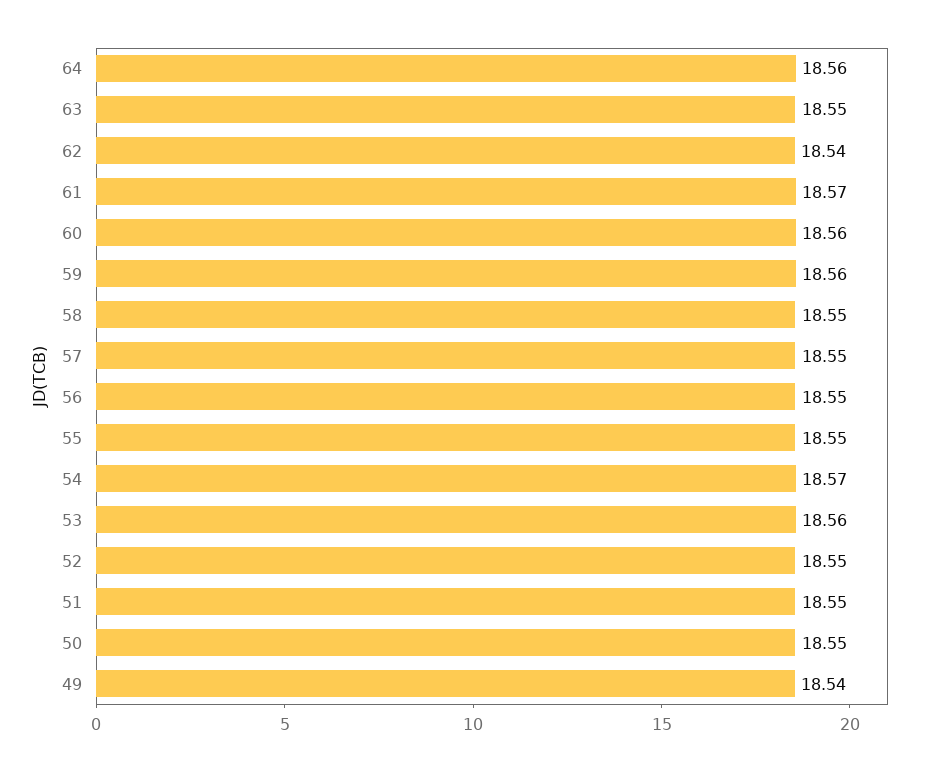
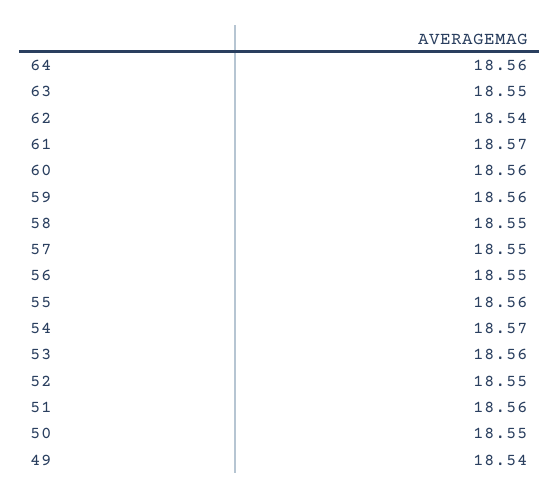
55: 18.55 -> 18.56
51: 18.55 -> 18.56

